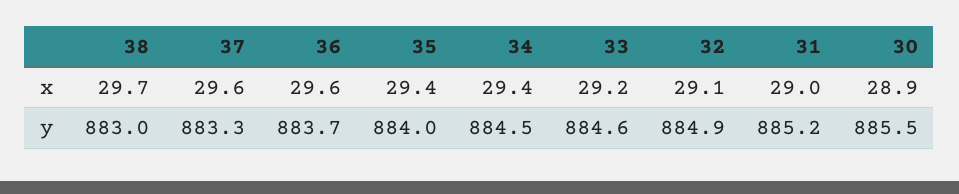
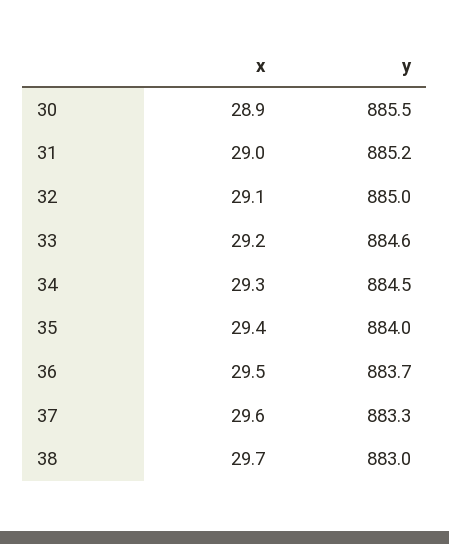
36, x: 29.6 -> 29.5
34, x: 29.4 -> 29.3
32, y: 884.9 -> 885

